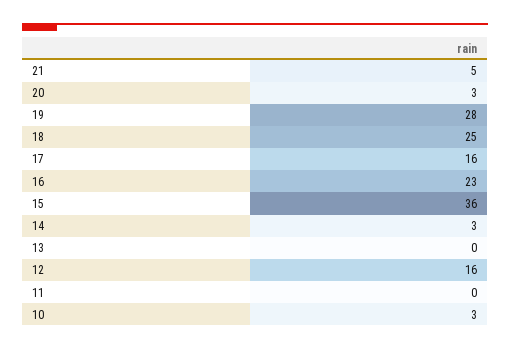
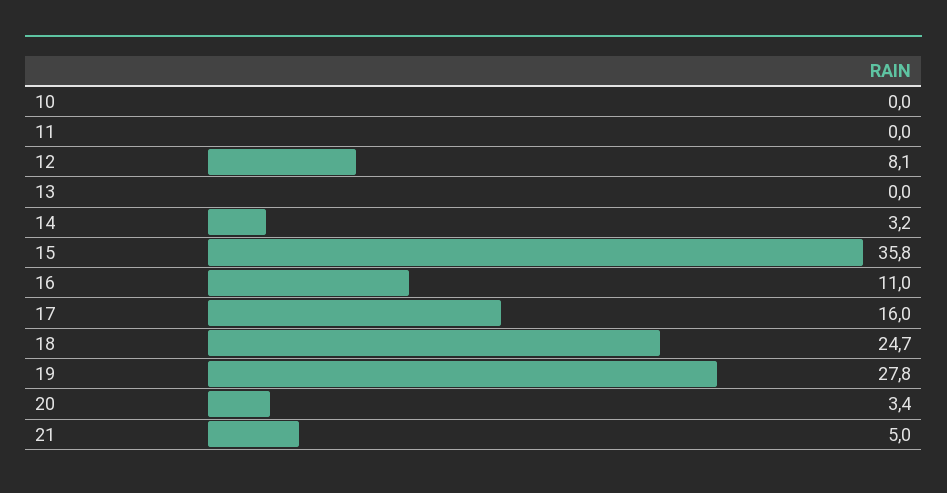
16: 23 -> 11
12: 16 -> 8.1
10: 3 -> 0

